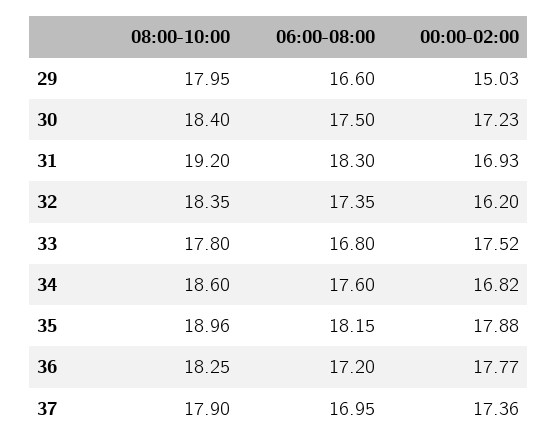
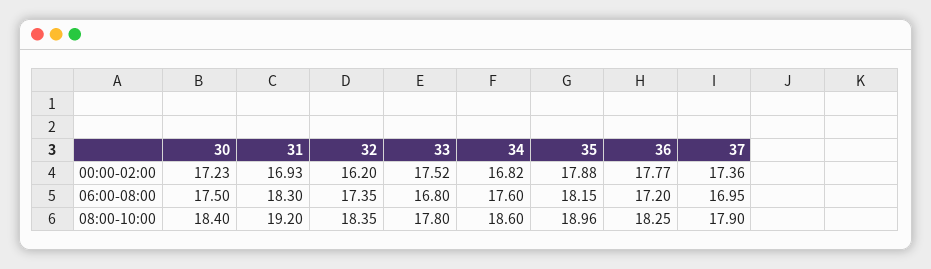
08:00-10:00, 29: 17.95 -> none
06:00-08:00, 29: 16.6 -> none
00:00-02:00, 29: 15.03 -> none

